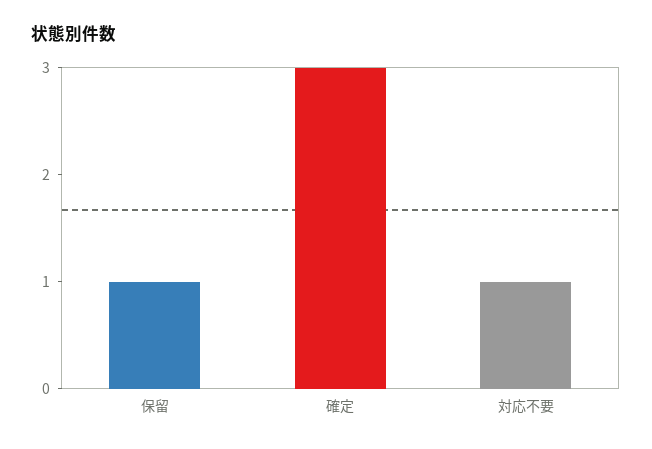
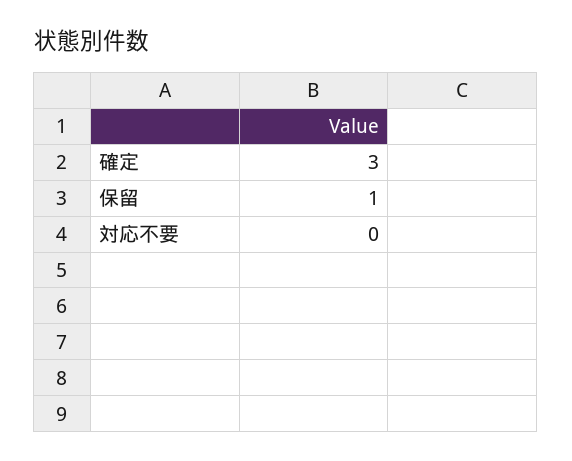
対応不要: 1 -> 0

